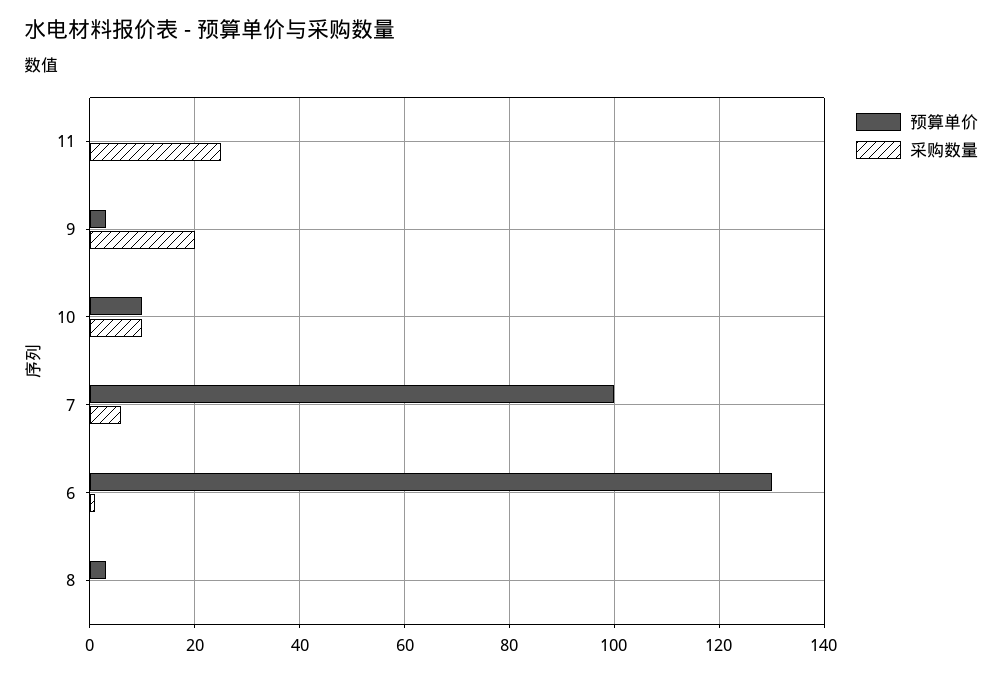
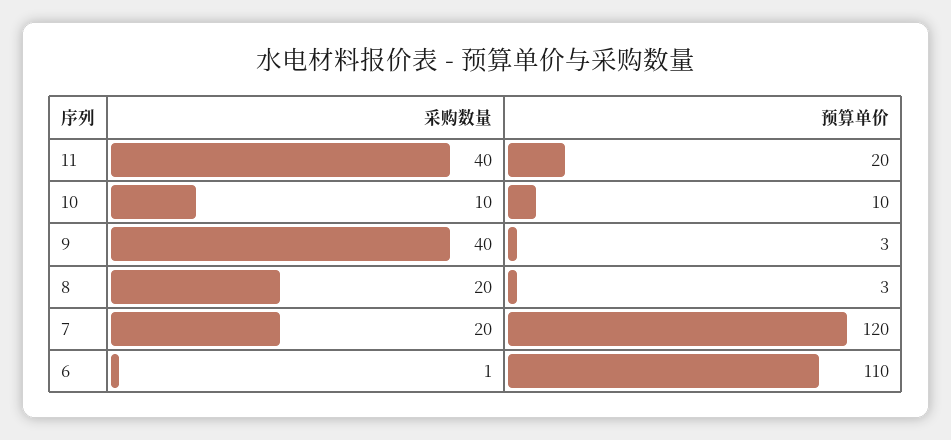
预算单价, 11: 0 -> 20
采购数量, 11: 25 -> 40
采购数量, 9: 20 -> 40
预算单价, 7: 100 -> 120
采购数量, 7: 5 -> 20
预算单价, 6: 130 -> 110
采购数量, 8: 0 -> 20

